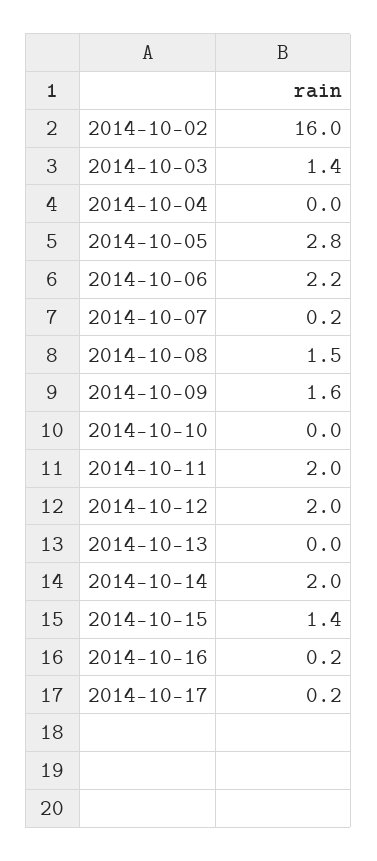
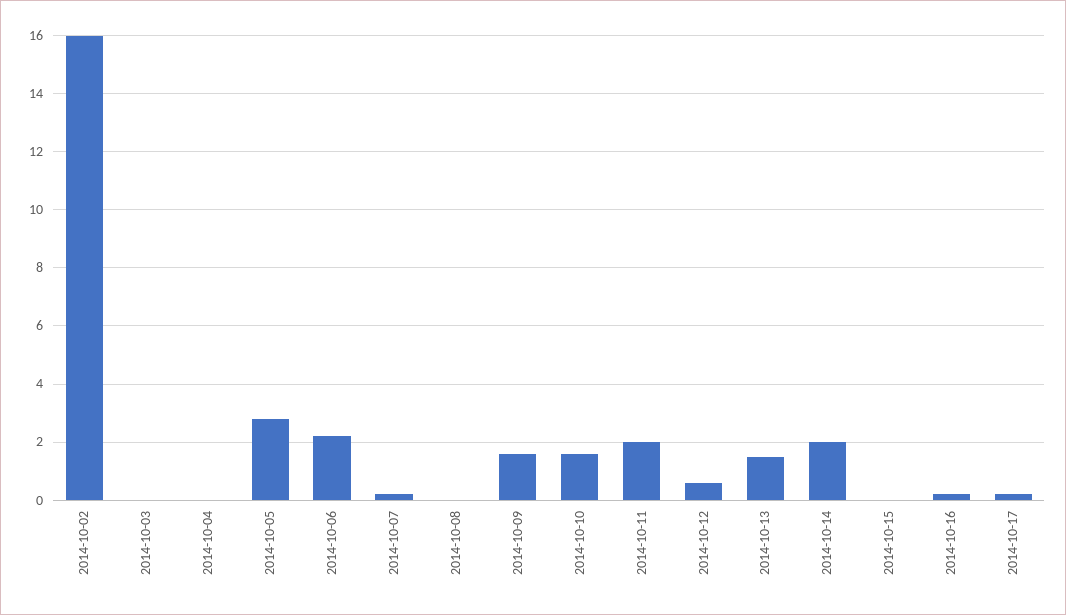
2014-10-03: 1.4 -> 0
2014-10-08: 1.5 -> 0
2014-10-10: 0 -> 1.5
2014-10-12: 2 -> 0.5
2014-10-13: 0 -> 1.5
2014-10-15: 1.4 -> 0

